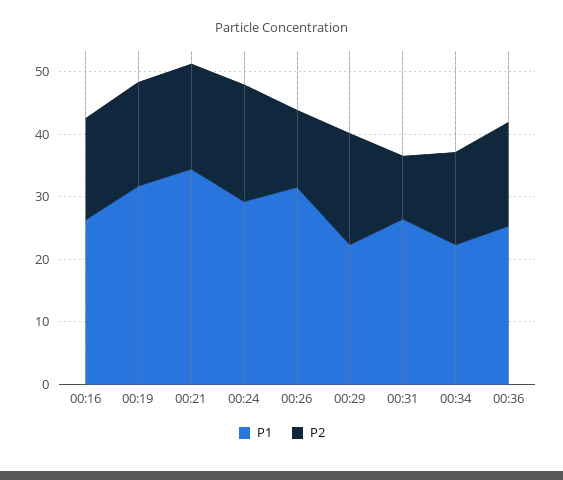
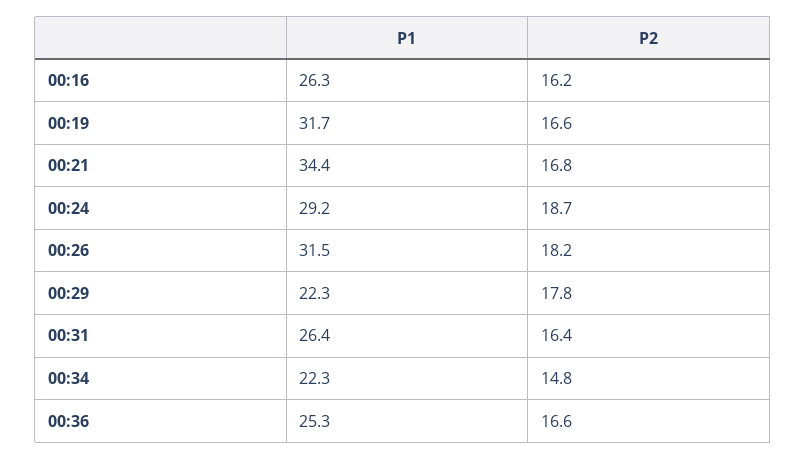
P2, 00:26: 12 -> 18.2
P2, 00:31: 10 -> 16.4

